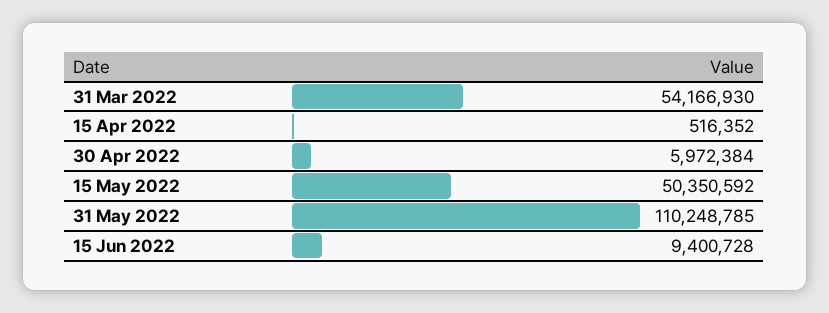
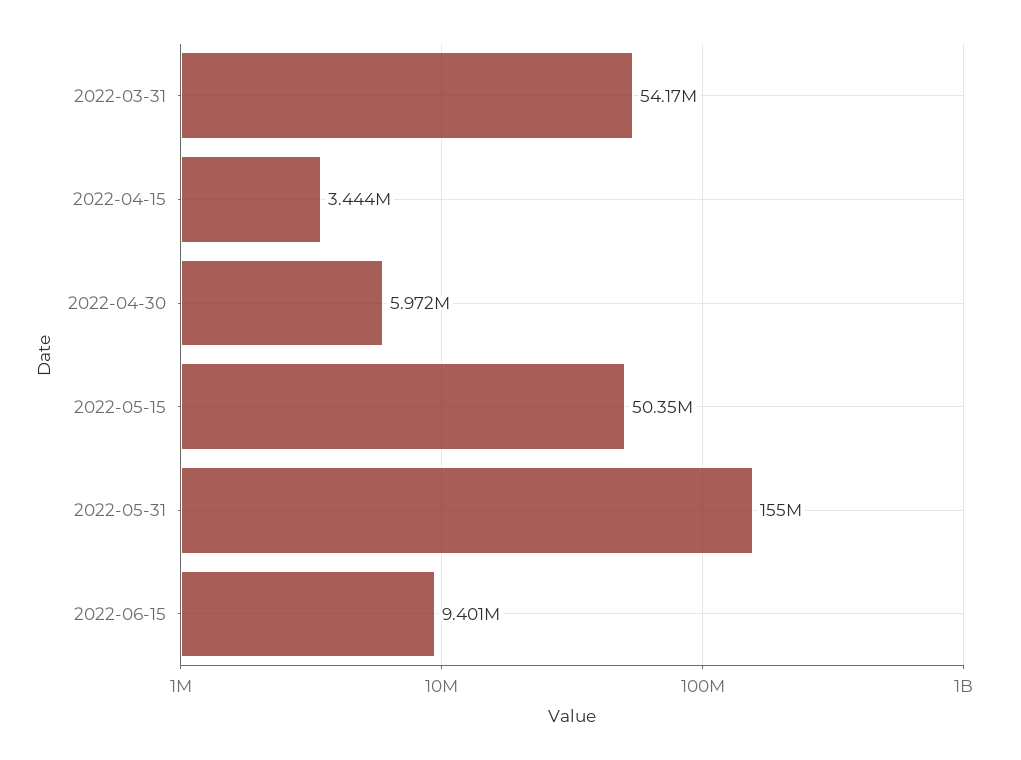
15 Apr 2022: 516352 -> 3444000
31 May 2022: 110248785 -> 155000000

